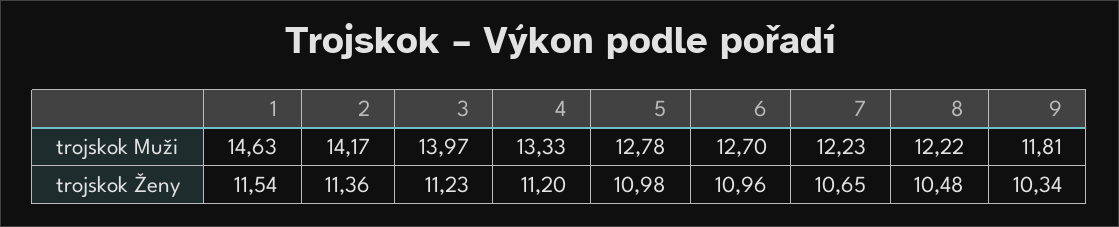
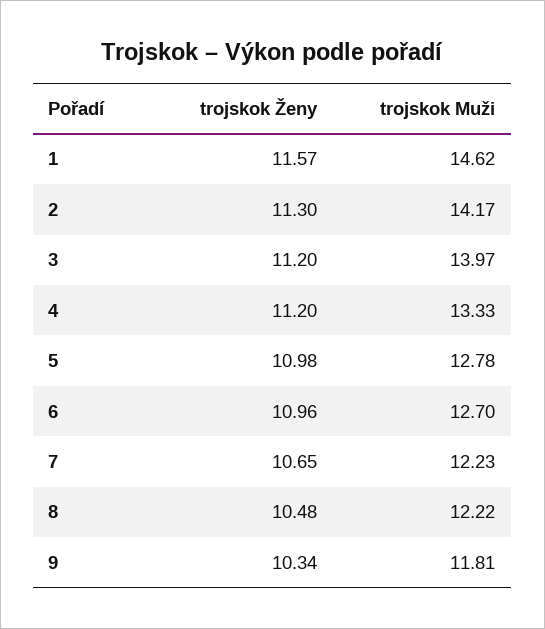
1, trojskok Muži: 14.63 -> 14.62
1, trojskok Ženy: 11.54 -> 11.57
2, trojskok Ženy: 11.36 -> 11.3
3, trojskok Ženy: 11.23 -> 11.2

